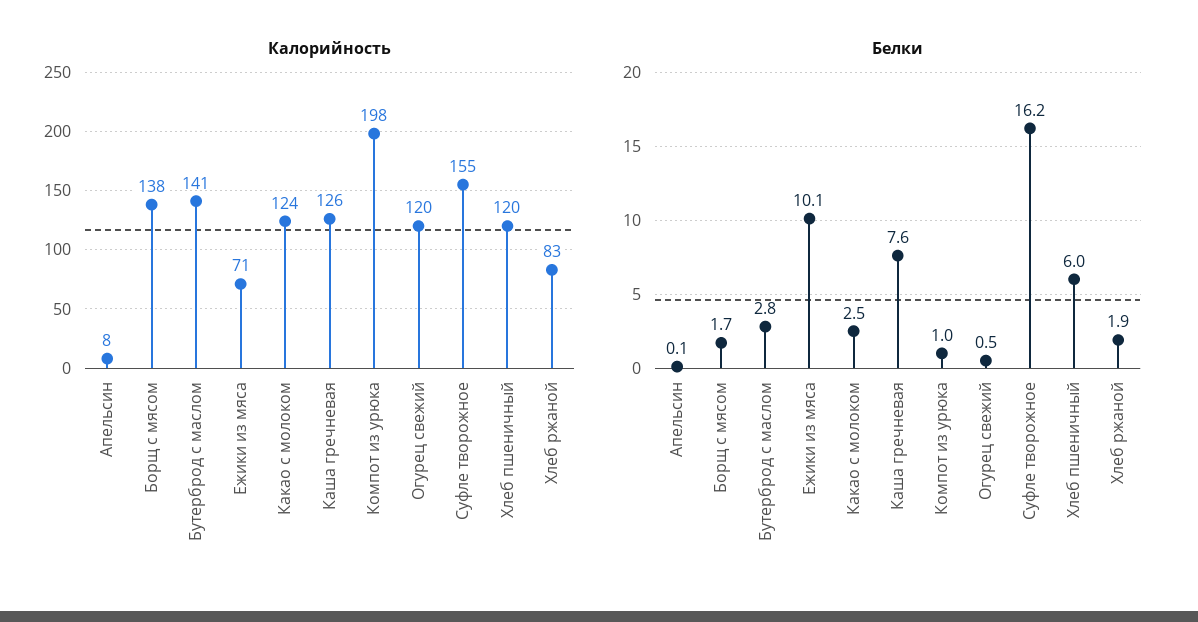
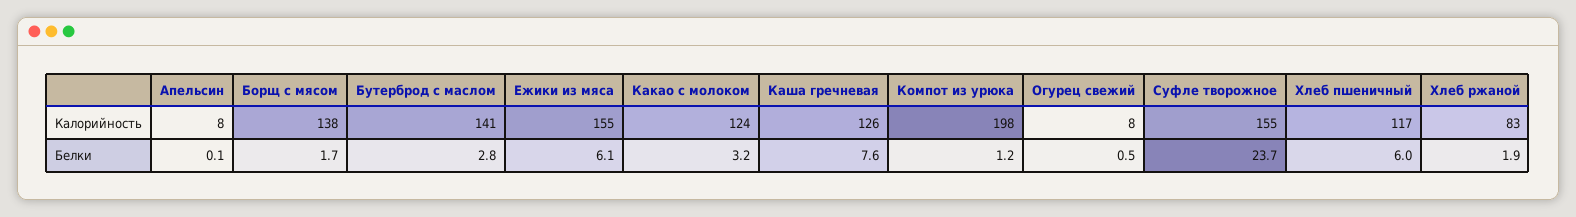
Калорийность, Ежики из мяса: 71 -> 155
Калорийность, Огурец свежий: 120 -> 8
Калорийность, Хлеб пшеничный: 120 -> 117
Белки, Ежики из мяса: 10.1 -> 6.1
Белки, Какао с молоком: 2.5 -> 3.2
Белки, Компот из урюка: 1 -> 1.2
Белки, Суфле творожное: 16.2 -> 23.7

